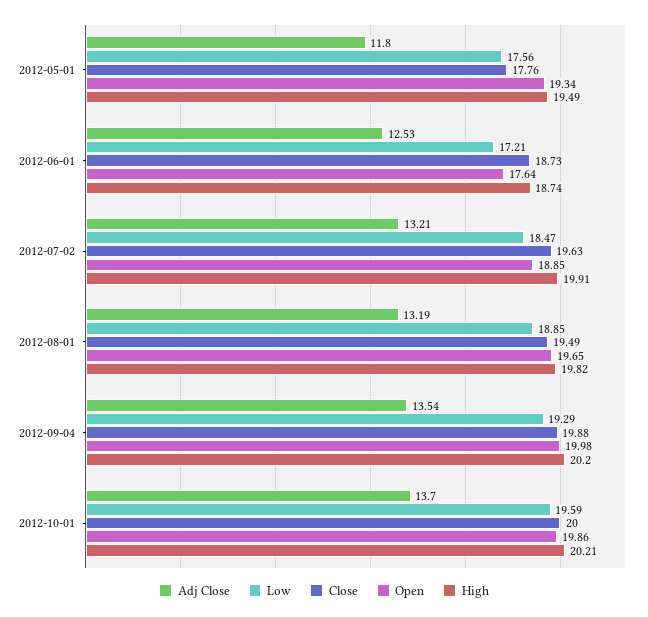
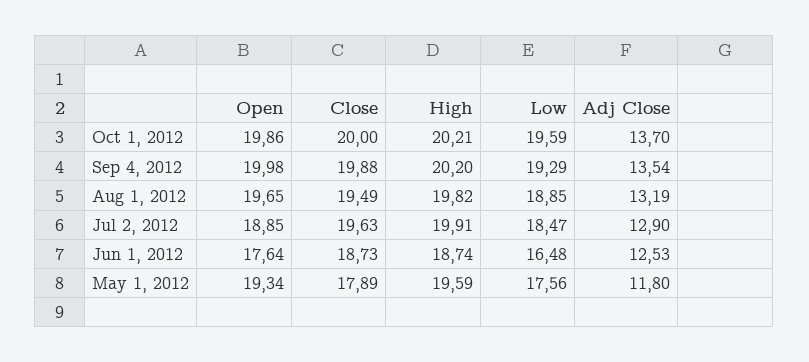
Close, 2012-05-01: 17.76 -> 17.89
High, 2012-05-01: 19.49 -> 19.59
Low, 2012-06-01: 17.21 -> 16.48
Adj Close, 2012-07-02: 13.21 -> 12.9

